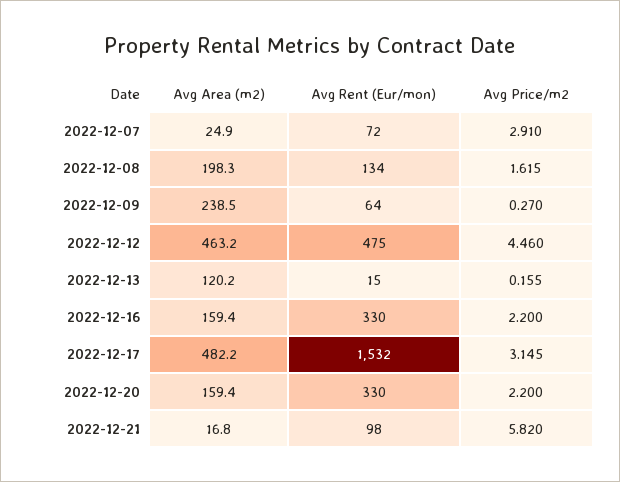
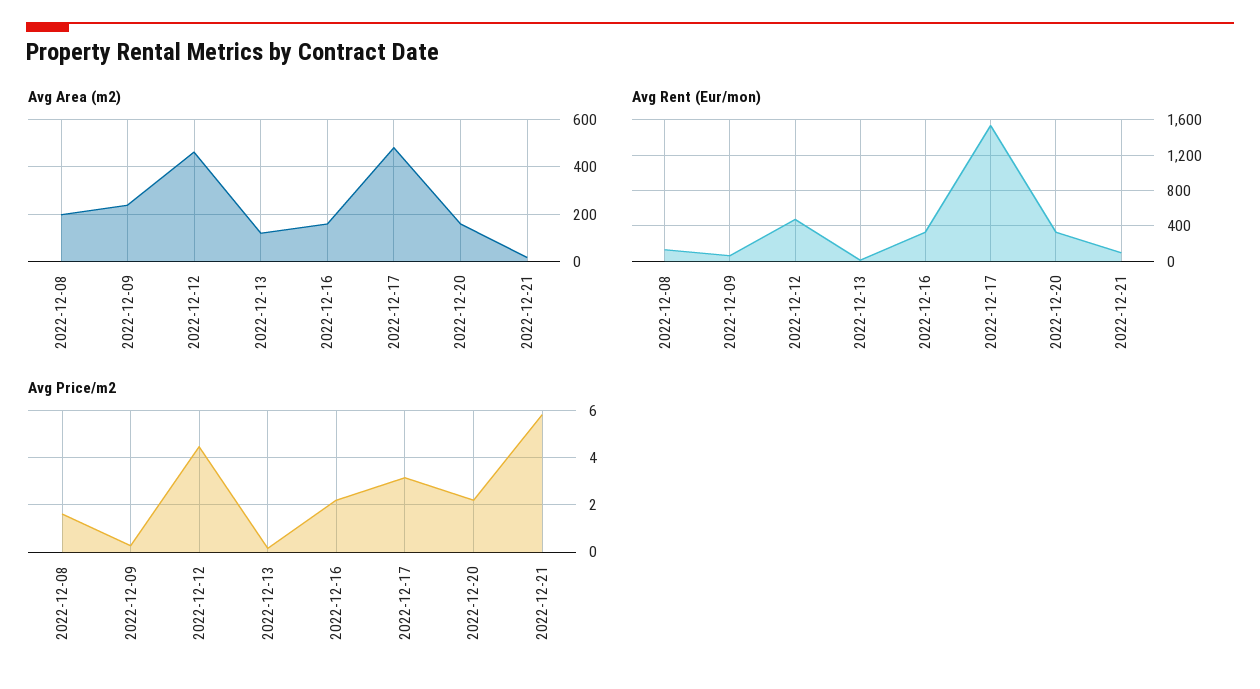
Avg Area (m2), 2022-12-07: 24.9 -> none
Avg Rent (Eur/mon), 2022-12-07: 72 -> none
Avg Price/m2, 2022-12-07: 2.91 -> none

